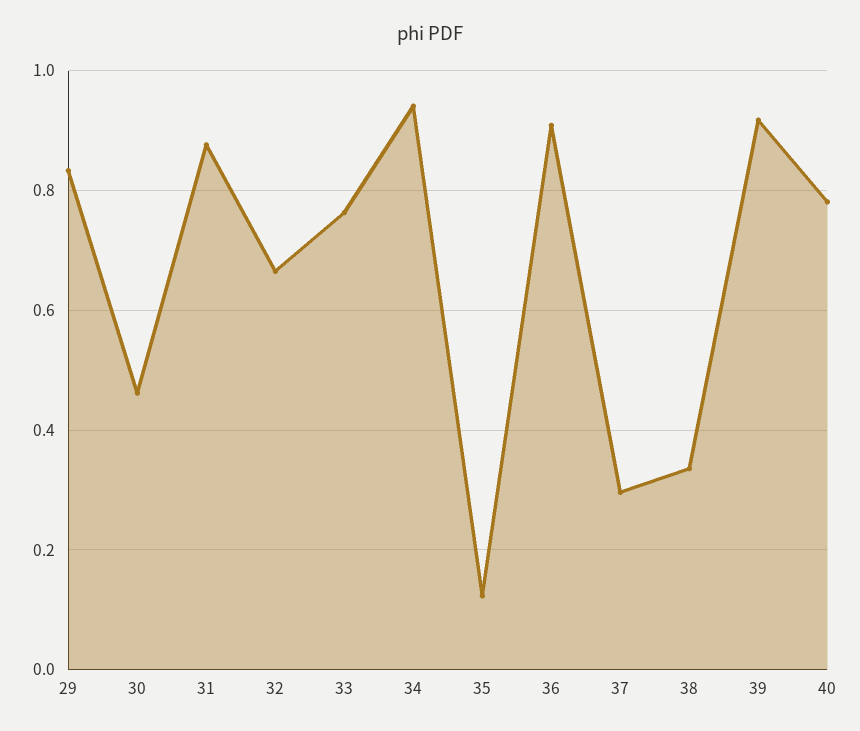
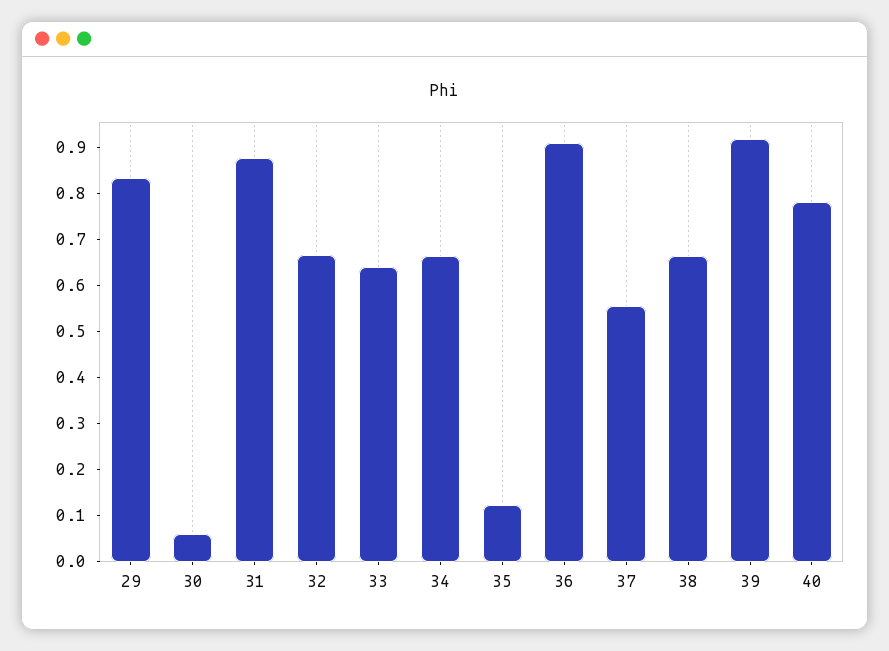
30: 0.46 -> 0.06
33: 0.76 -> 0.64
34: 0.94 -> 0.66
37: 0.3 -> 0.56
38: 0.34 -> 0.66

